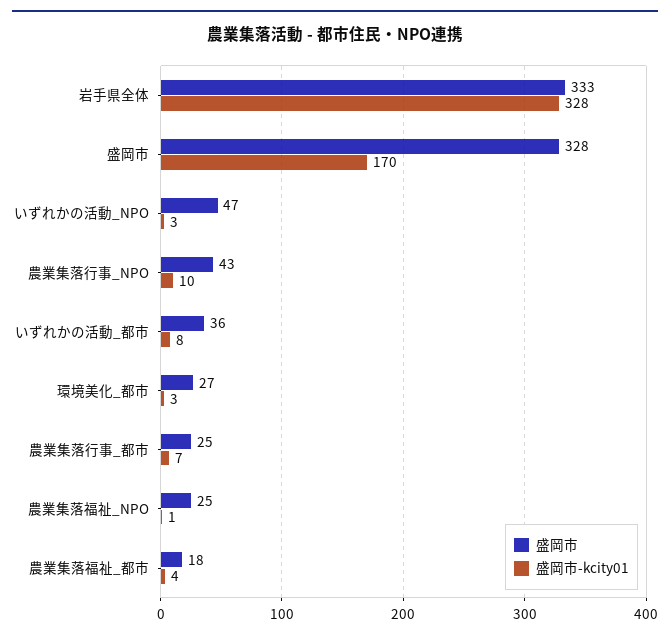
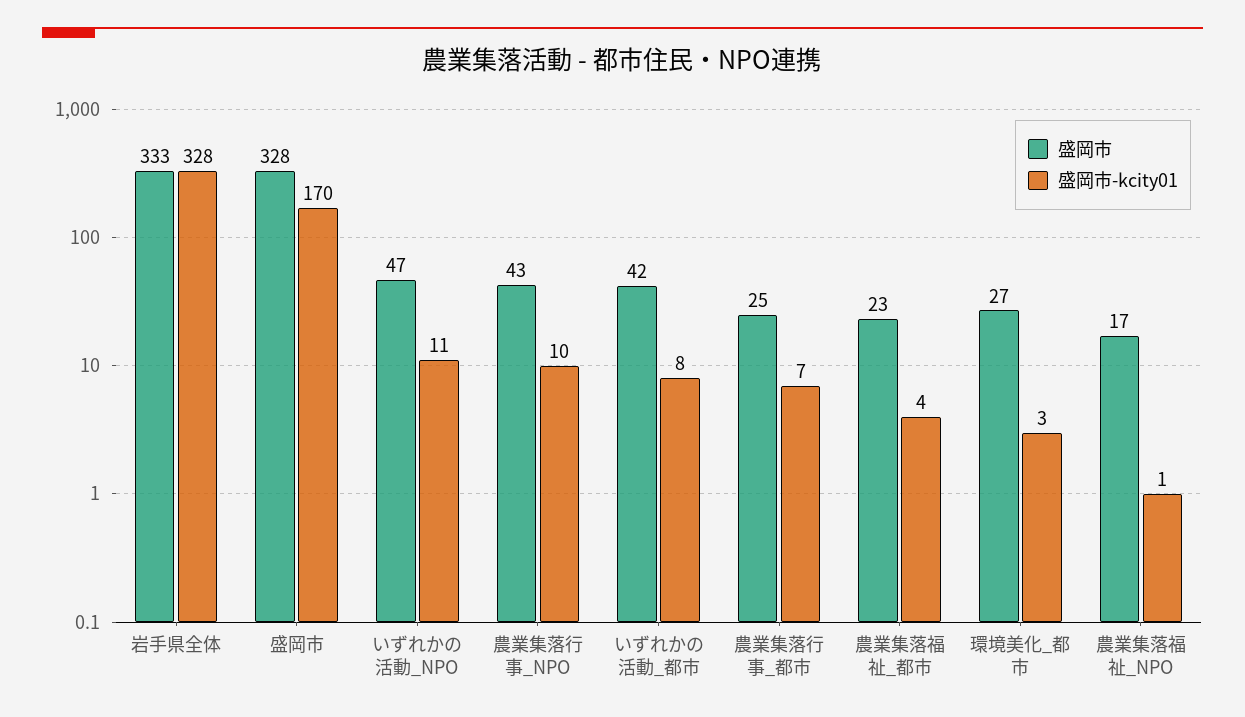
盛岡市-kcity01, いずれかの活動_NPO: 3 -> 11
盛岡市, いずれかの活動_都市: 36 -> 42
盛岡市, 農業集落福祉_NPO: 25 -> 17
盛岡市, 農業集落福祉_都市: 18 -> 23

